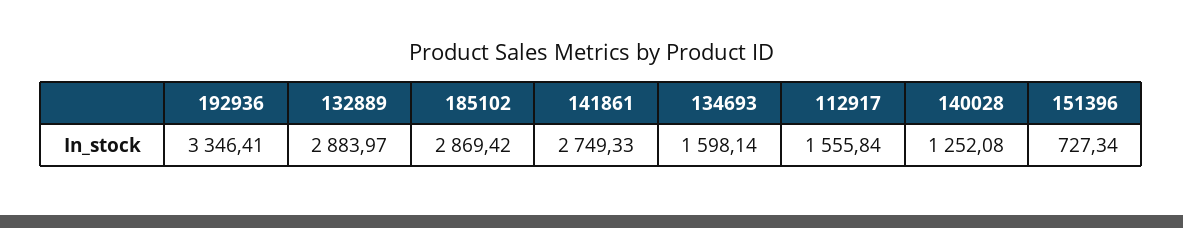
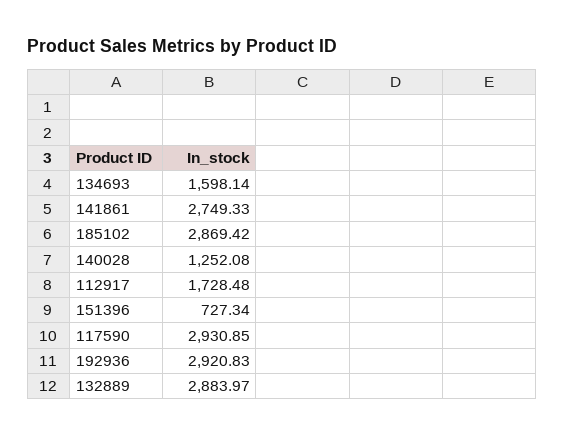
192936: 3346.41 -> 2920.83
112917: 1555.84 -> 1728.48
117590: none -> 2930.85

